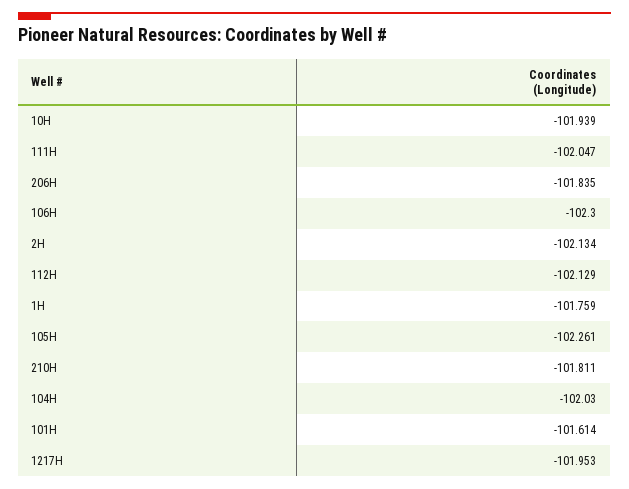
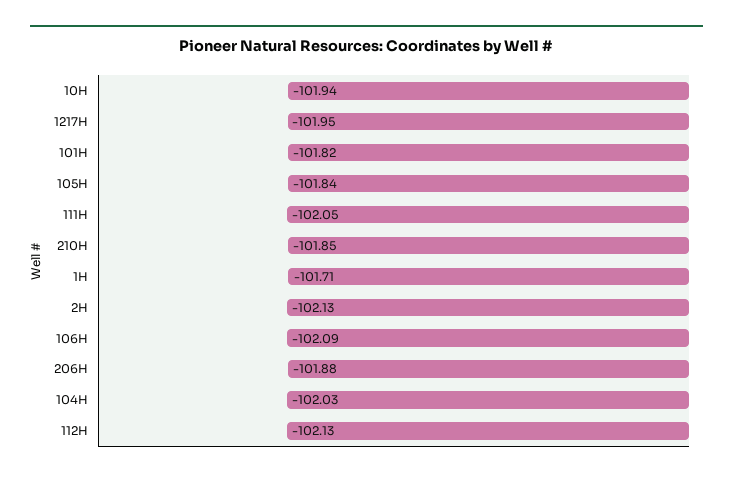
206H: -101.835 -> -101.88
106H: -102.3 -> -102.09
1H: -101.759 -> -101.71
105H: -102.261 -> -101.84
210H: -101.811 -> -101.85
101H: -101.614 -> -101.82

